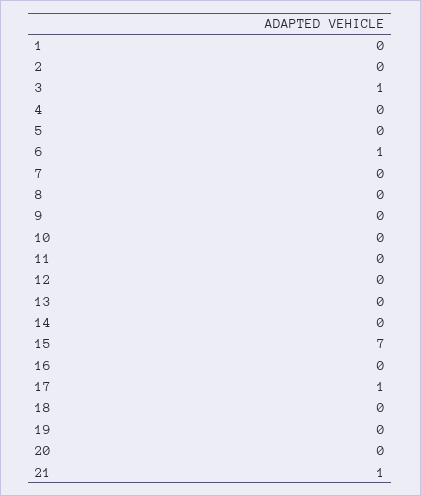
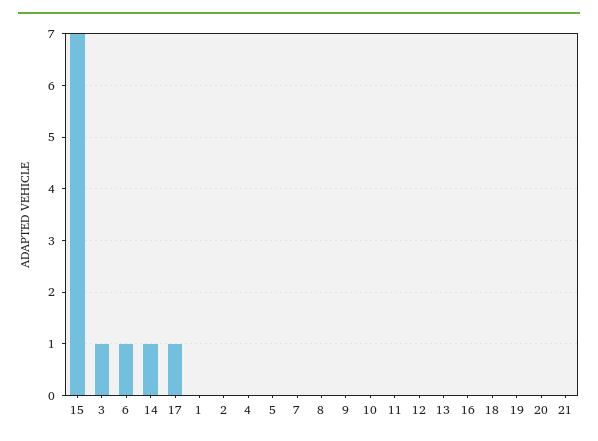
14: 0 -> 1
21: 1 -> 0

